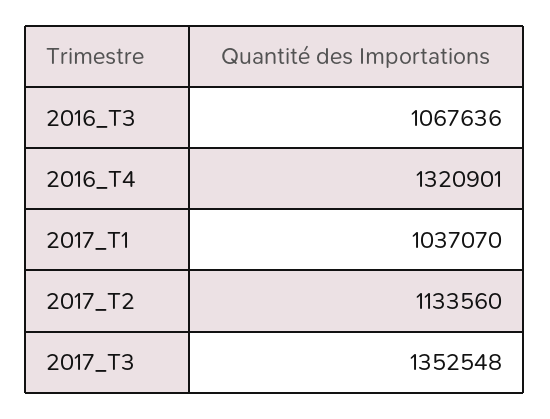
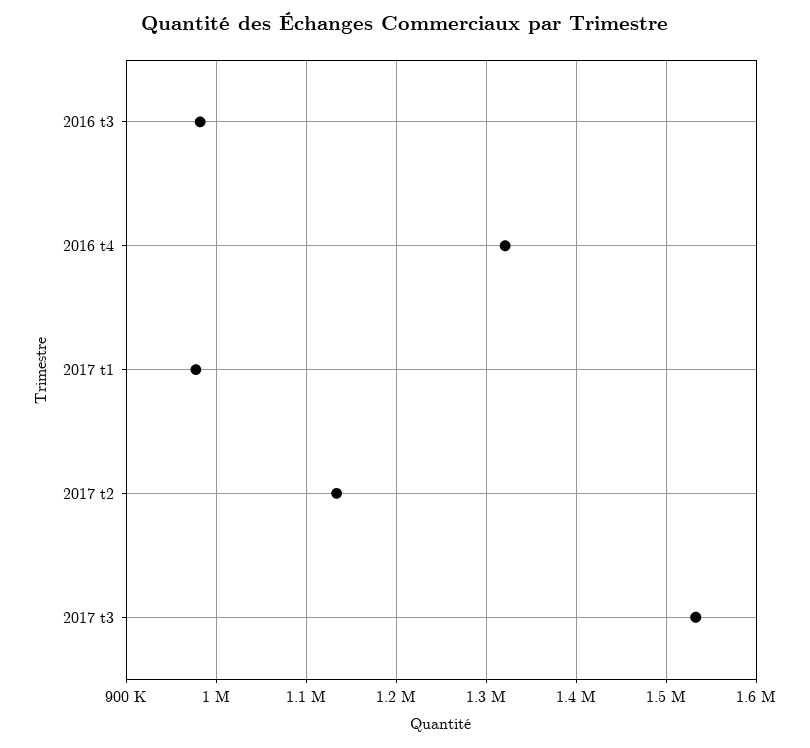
2016_T3: 1067636 -> 980000
2017_T1: 1037070 -> 980000
2017_T3: 1352548 -> 1530000

